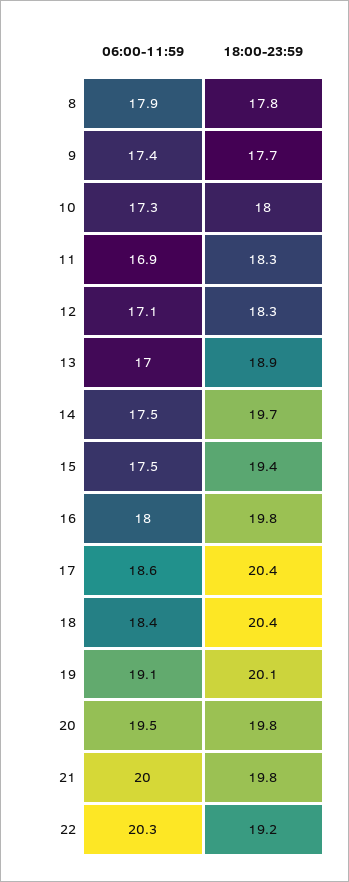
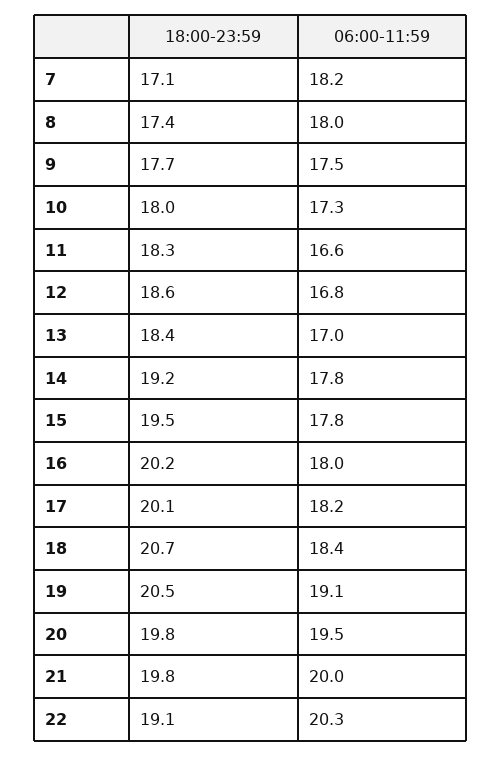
06:00-11:59, 8: 17.9 -> 18
18:00-23:59, 8: 17.8 -> 17.4
06:00-11:59, 9: 17.4 -> 17.5
06:00-11:59, 11: 16.9 -> 16.6
06:00-11:59, 12: 17.1 -> 16.8
18:00-23:59, 12: 18.3 -> 18.6
18:00-23:59, 13: 18.9 -> 18.4
06:00-11:59, 14: 17.5 -> 17.8
18:00-23:59, 14: 19.7 -> 19.2
06:00-11:59, 15: 17.5 -> 17.8
18:00-23:59, 15: 19.4 -> 19.5
18:00-23:59, 16: 19.8 -> 20.2
06:00-11:59, 17: 18.6 -> 18.2
18:00-23:59, 17: 20.4 -> 20.1
18:00-23:59, 18: 20.4 -> 20.7
18:00-23:59, 19: 20.1 -> 20.5
18:00-23:59, 22: 19.2 -> 19.1
18:00-23:59, 7: none -> 17.1
06:00-11:59, 7: none -> 18.2

